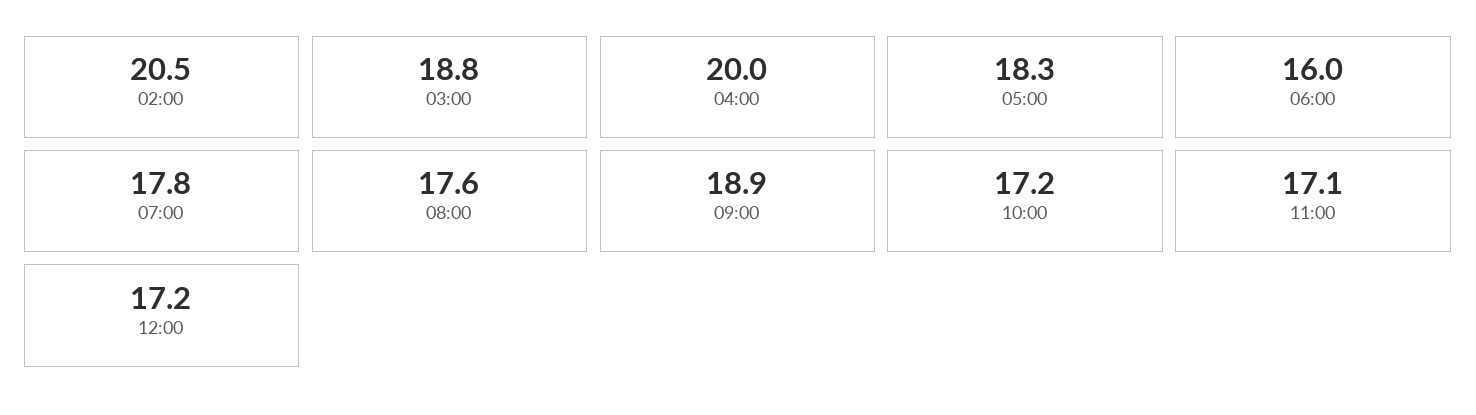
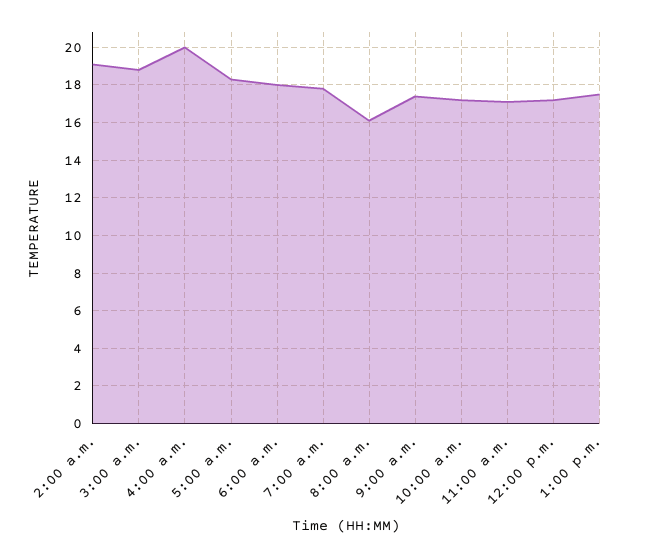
02:00: 20.5 -> 19
06:00: 16 -> 18
08:00: 17.6 -> 16
09:00: 18.9 -> 17.5
1:00 p.m.: none -> 17.5

